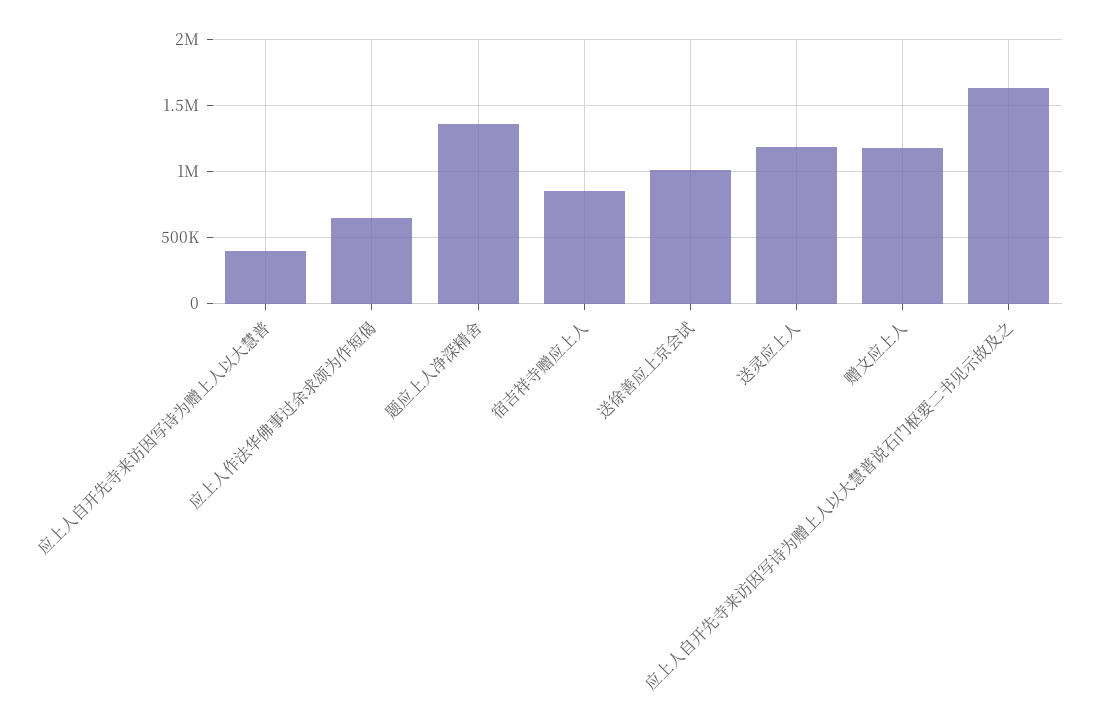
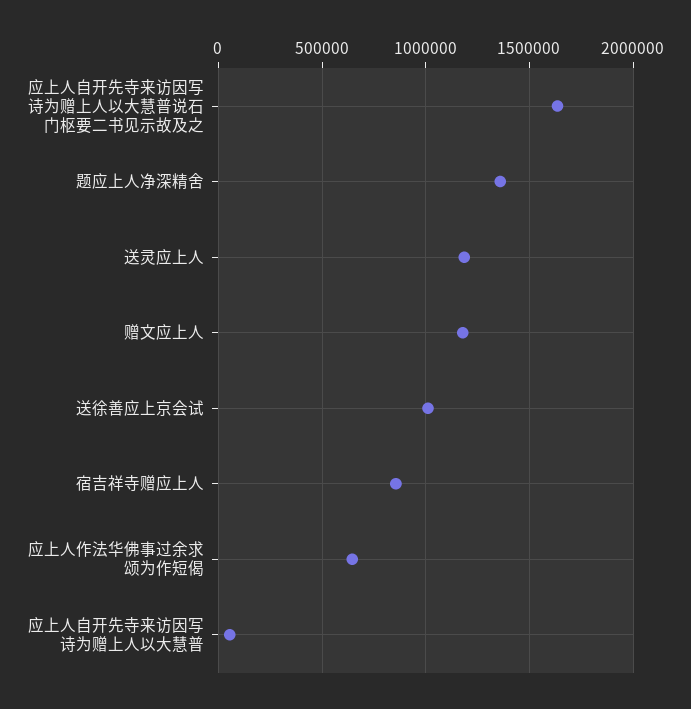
应上人自开先寺来访因写诗为赠上人以大慧普: 400000 -> 50000

